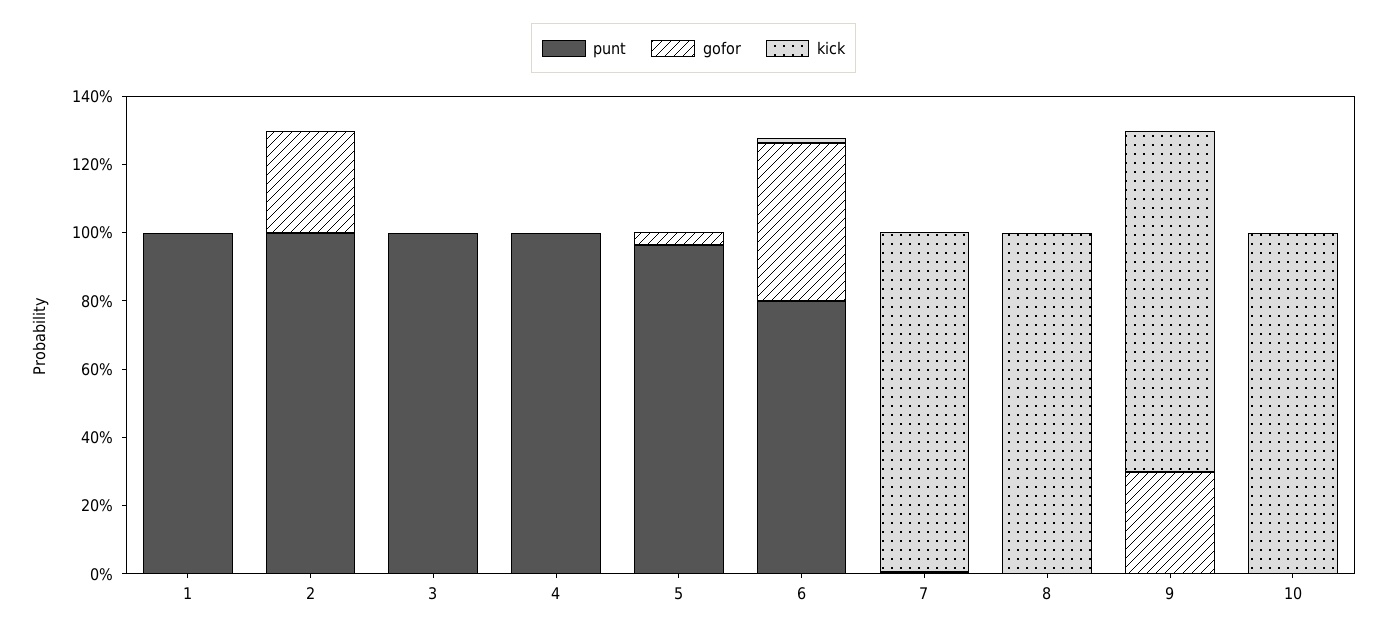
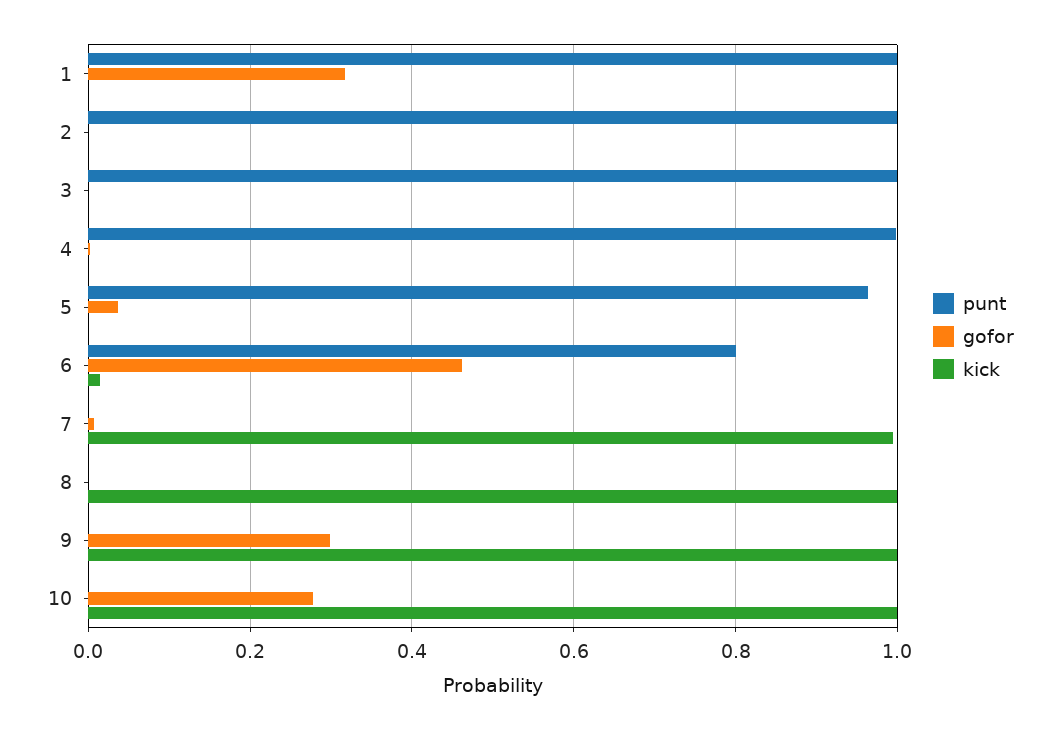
gofor, 1: 0 -> 0.32
gofor, 2: 0.3 -> 0
gofor, 10: 0 -> 0.28

